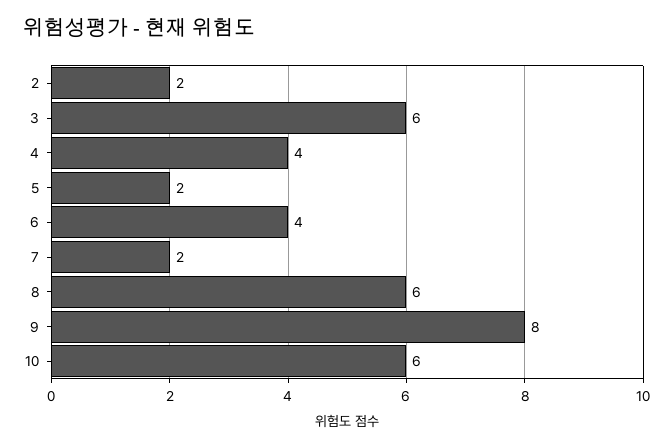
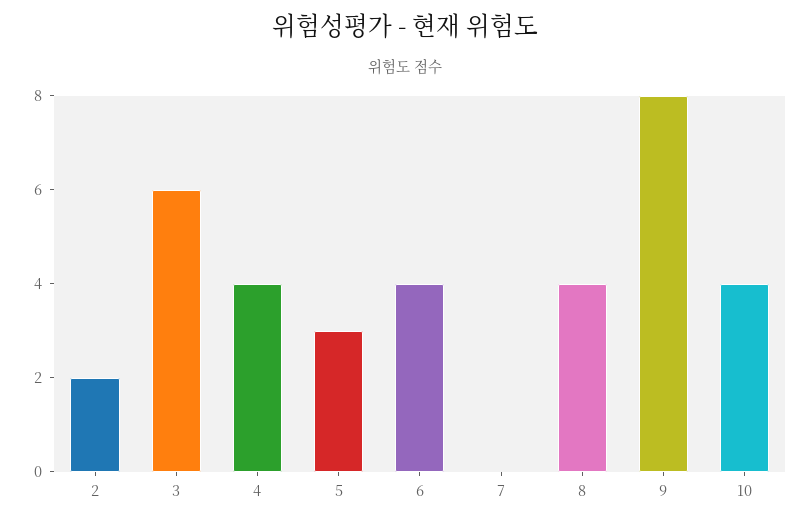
5: 2 -> 3
7: 2 -> 0
8: 6 -> 4
10: 6 -> 4

